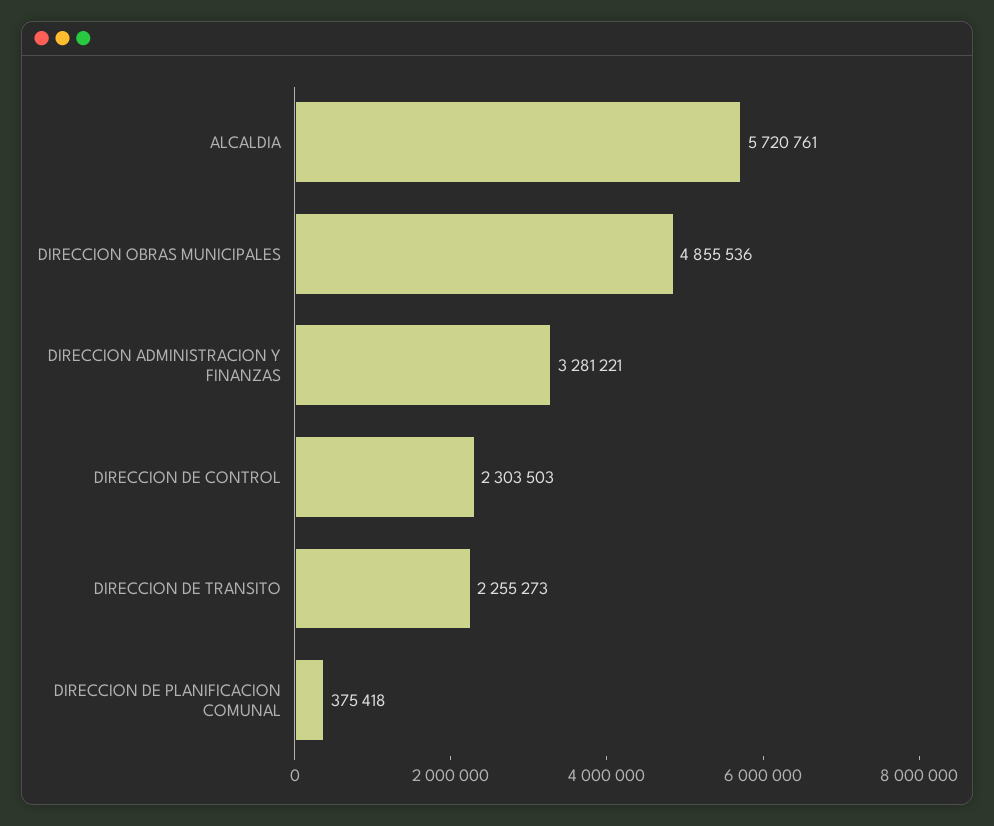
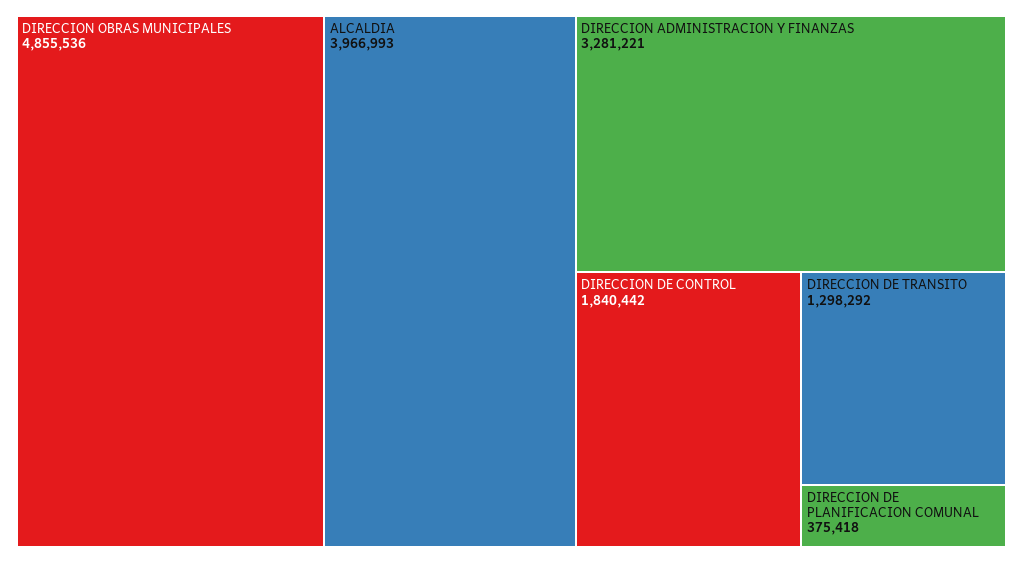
ALCALDIA: 5720761 -> 3966993
DIRECCION DE CONTROL: 2303503 -> 1840442
DIRECCION DE TRANSITO: 2255273 -> 1298292

